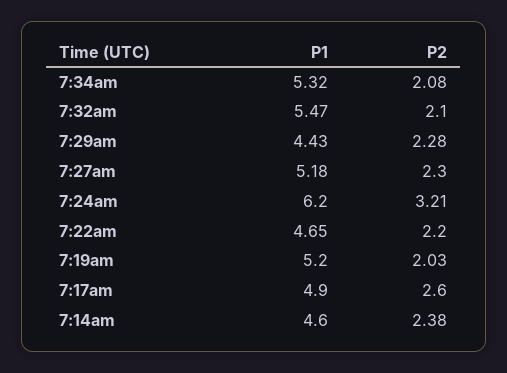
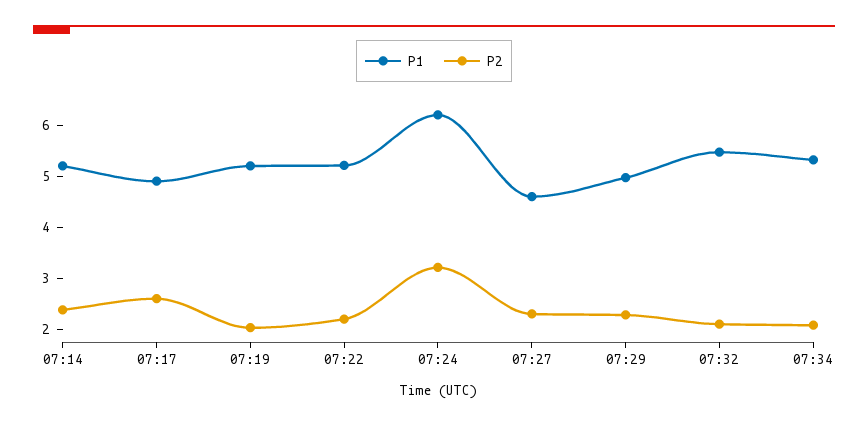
P1, 7:29am: 4.43 -> 5
P1, 7:27am: 5.18 -> 4.6
P1, 7:22am: 4.65 -> 5.2
P1, 7:14am: 4.6 -> 5.2

